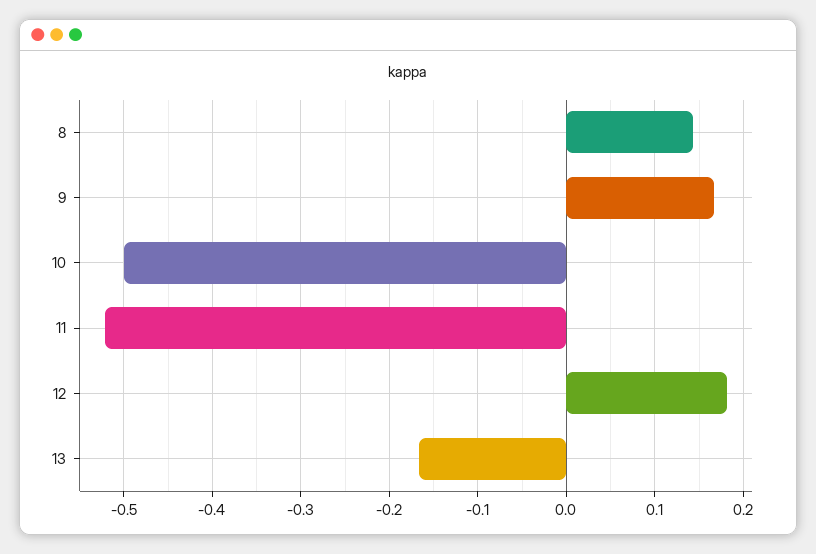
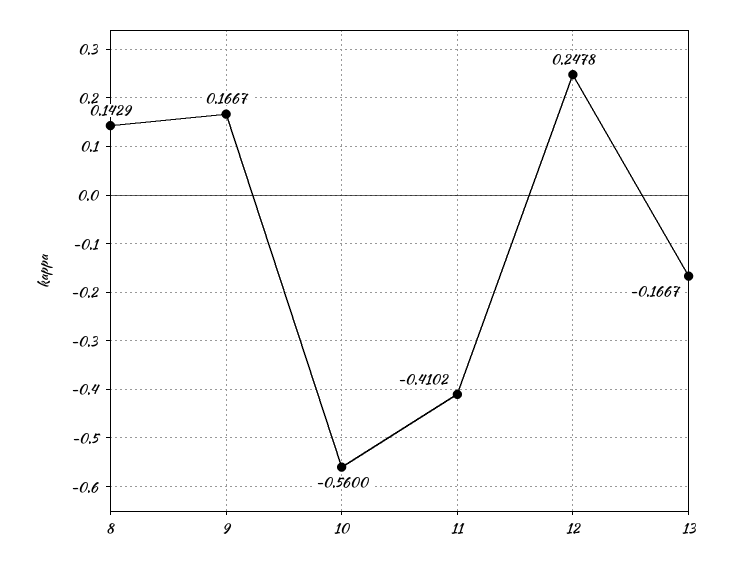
10: -0.5 -> -0.56
11: -0.52 -> -0.4102
12: 0.18 -> 0.2478

